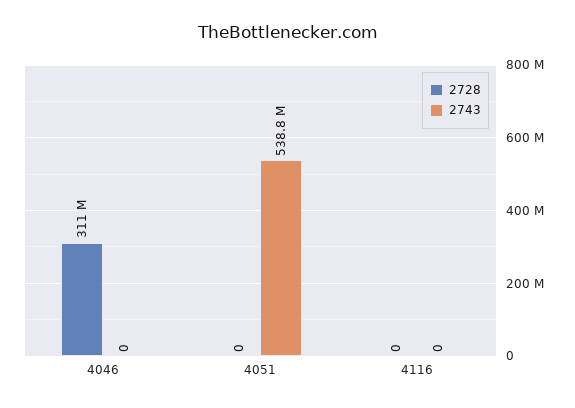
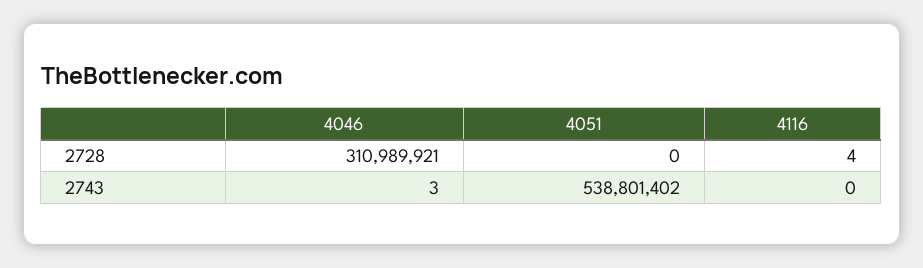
2743, 4046: 0 -> 3
2728, 4116: 0 -> 4

